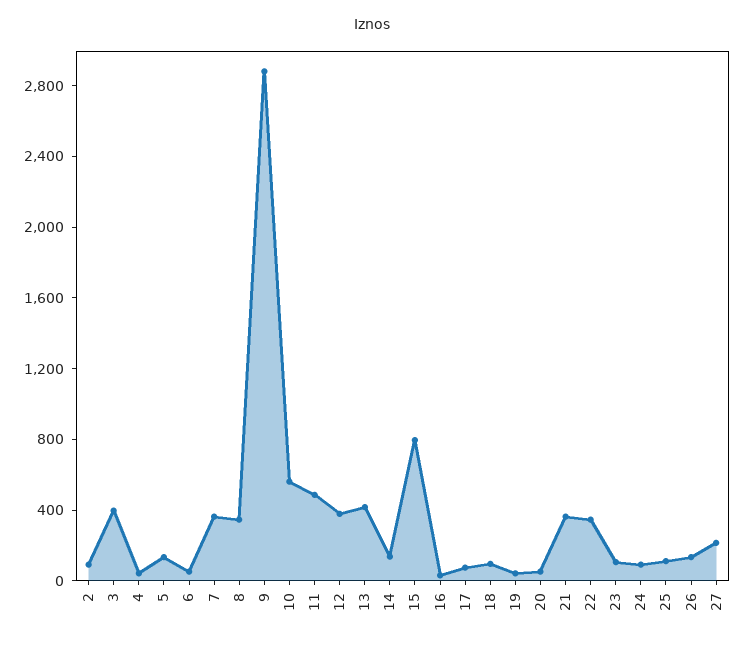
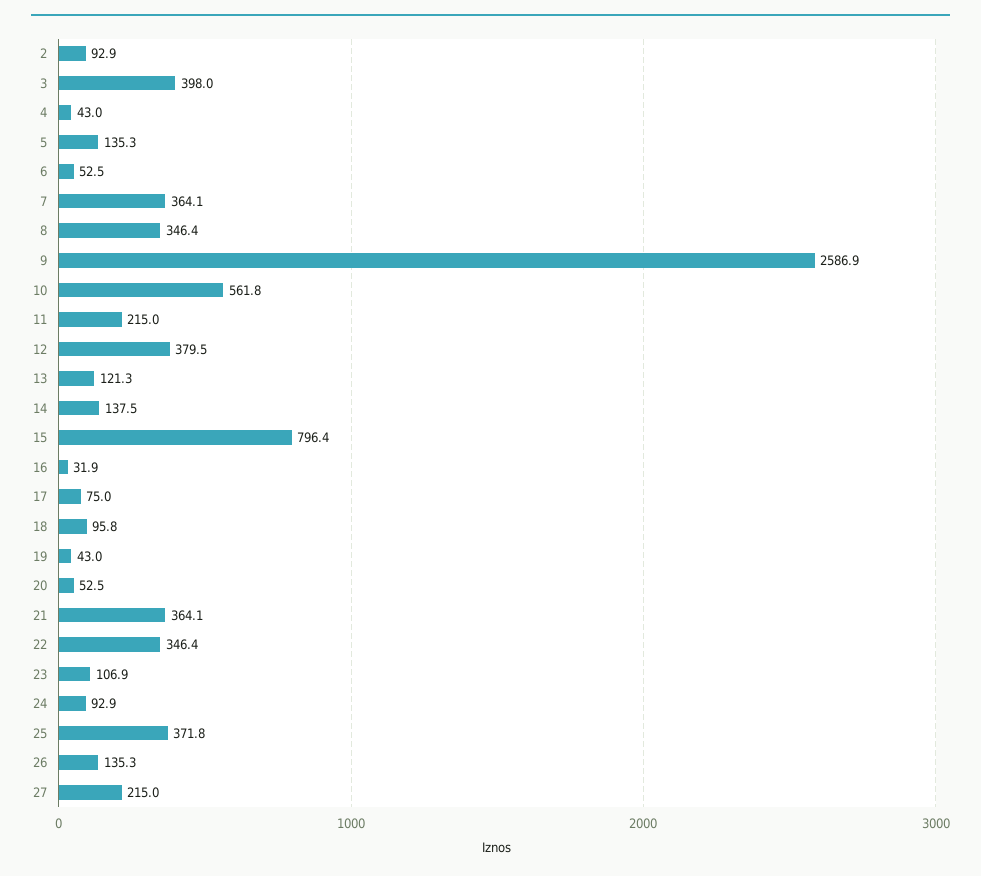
9: 2900 -> 2586.9
11: 500 -> 215
13: 400 -> 121.3
25: 100 -> 371.8

